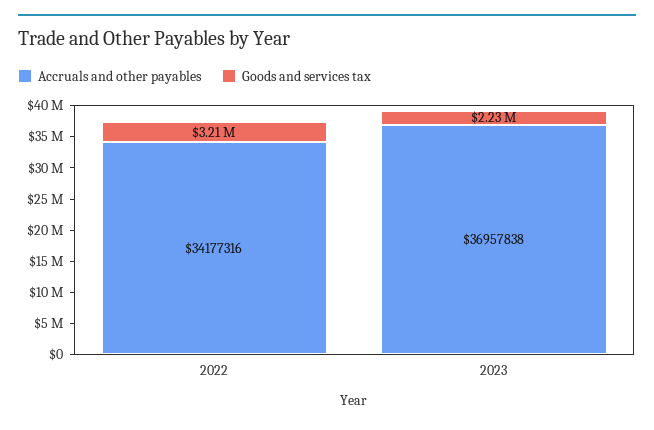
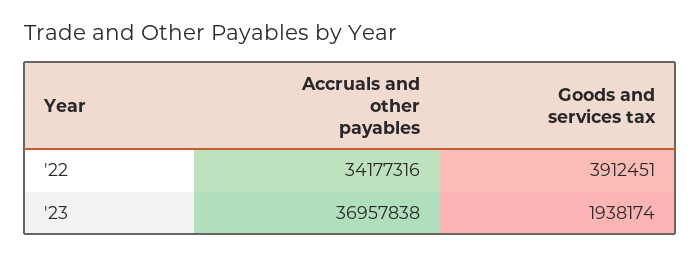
Goods and services tax, 2022: 3210000 -> 3912451
Goods and services tax, 2023: 2230000 -> 1938174

